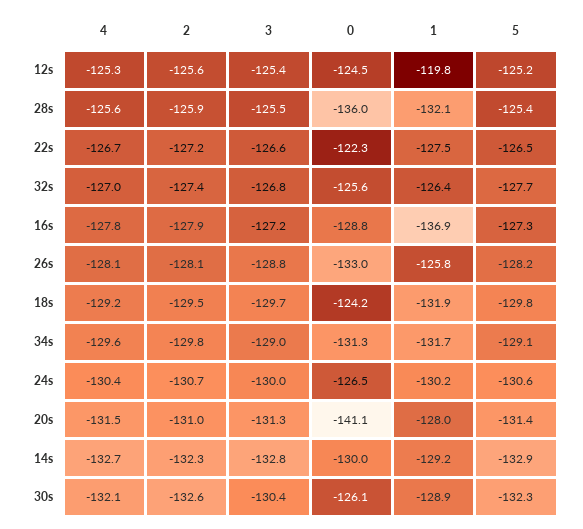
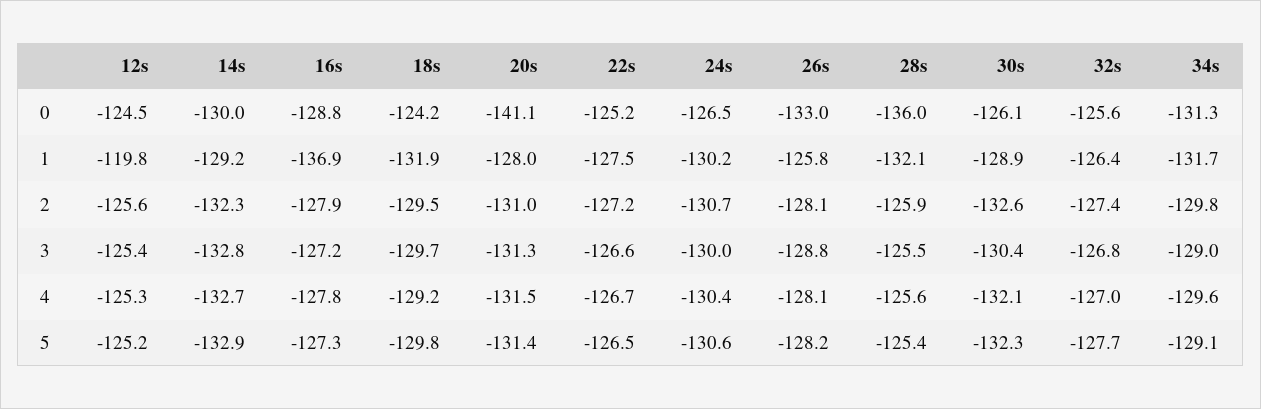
0, 22s: -122.3 -> -125.2

